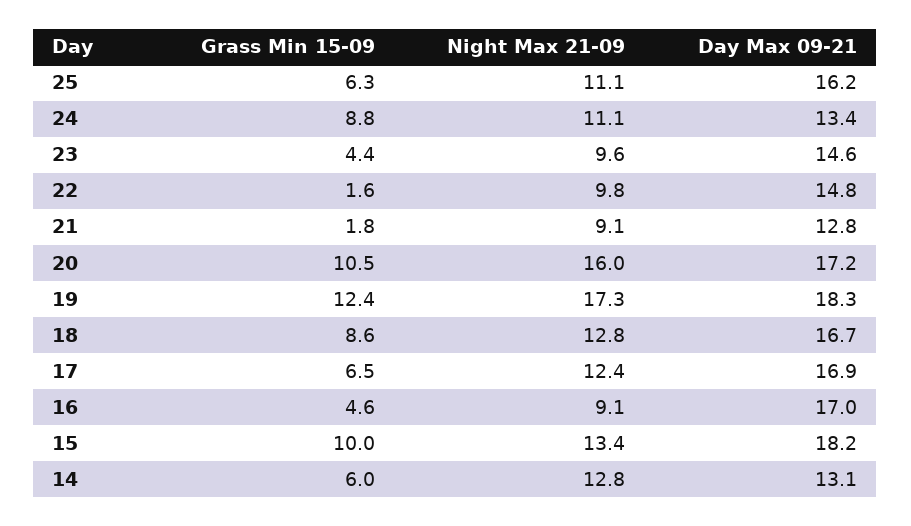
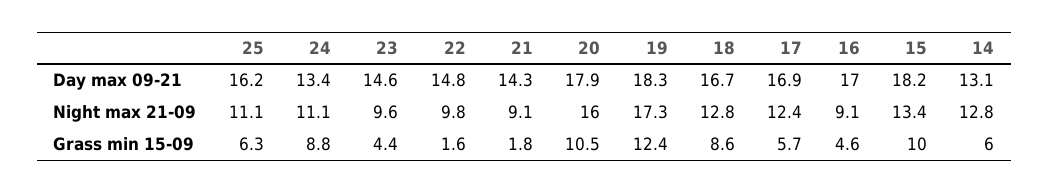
Day Max 09-21, 21: 12.8 -> 14.3
Day Max 09-21, 20: 17.2 -> 17.9
Grass Min 15-09, 17: 6.5 -> 5.7

